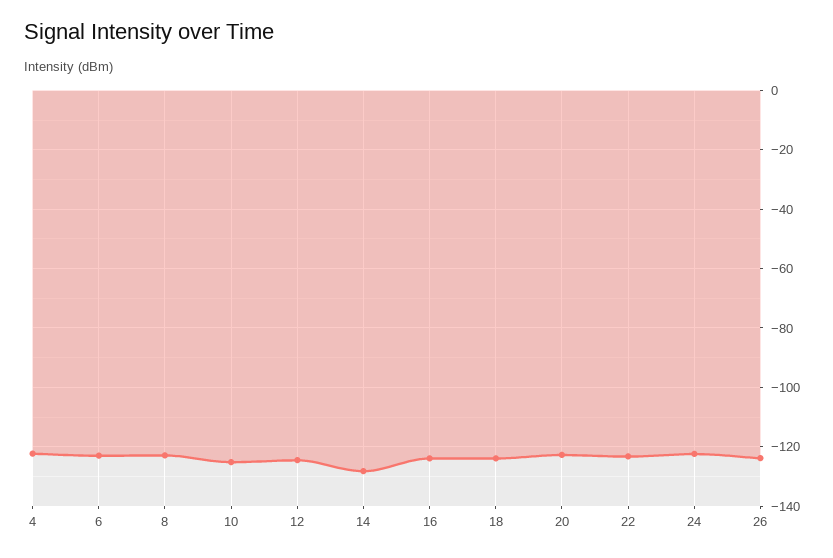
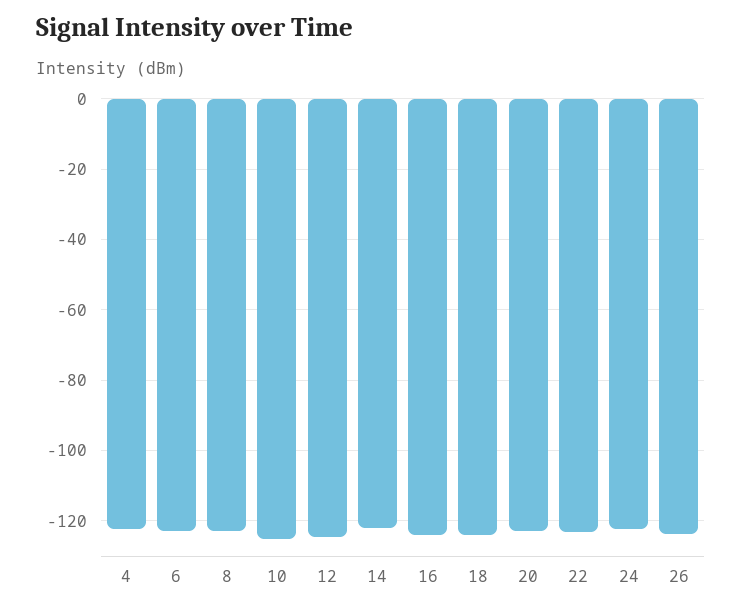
14: -127.5 -> -122

